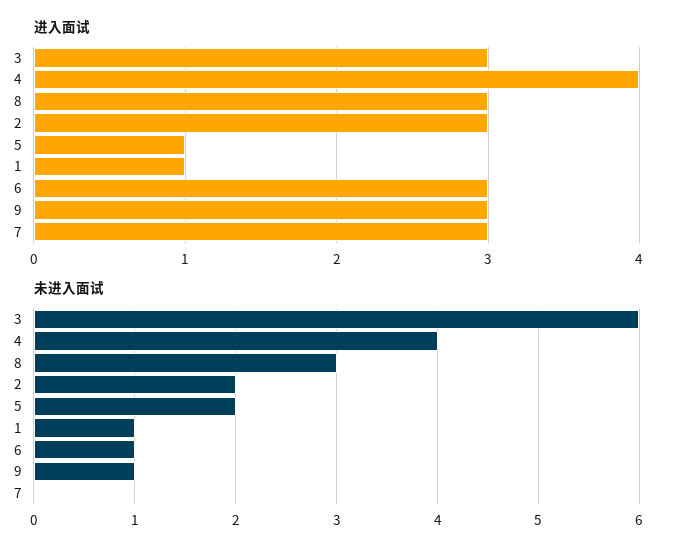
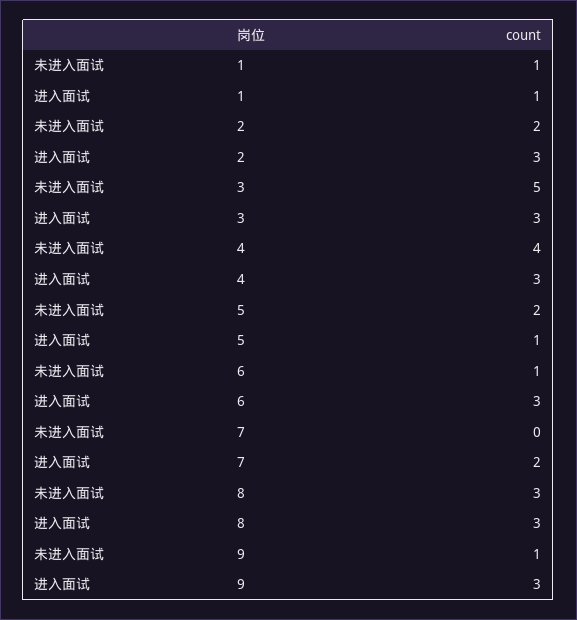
进入面试, 4: 4 -> 3
进入面试, 7: 3 -> 2
未进入面试, 3: 6 -> 5

